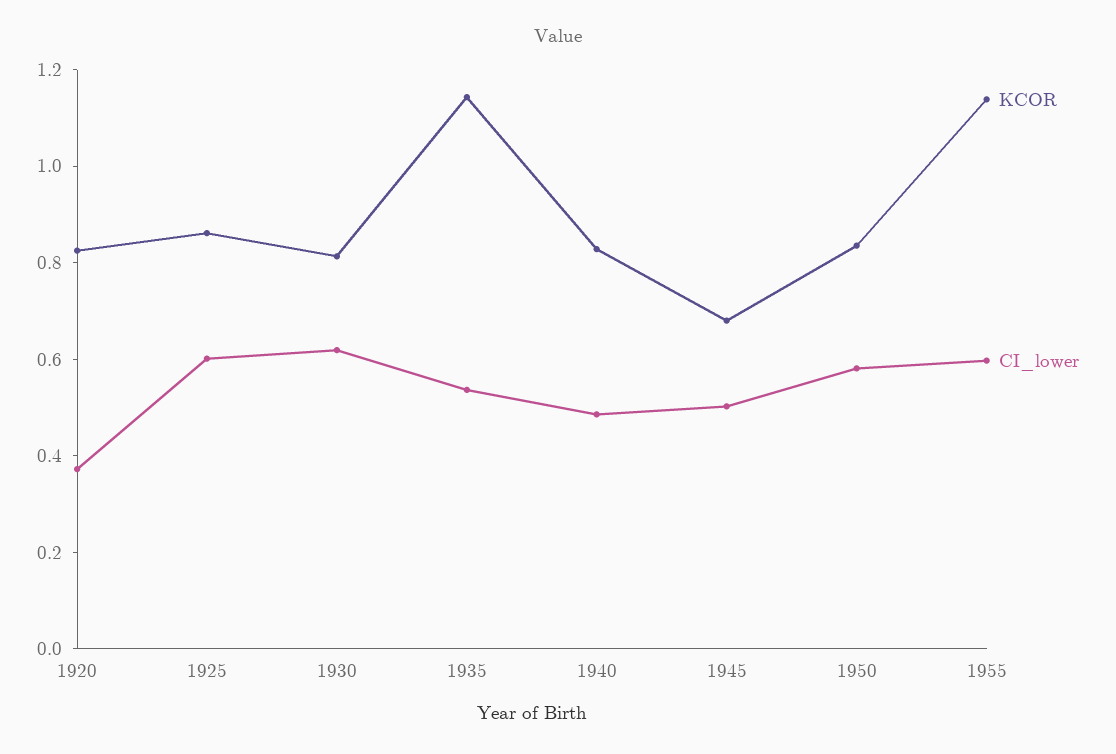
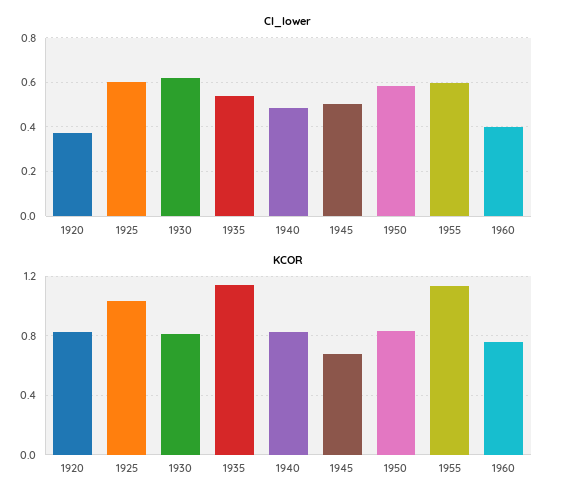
KCOR, 1925: 0.85 -> 1.05
CI_lower, 1960: none -> 0.4
KCOR, 1960: none -> 0.75

